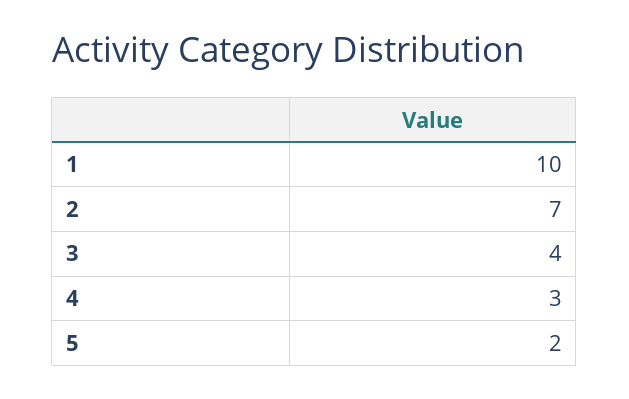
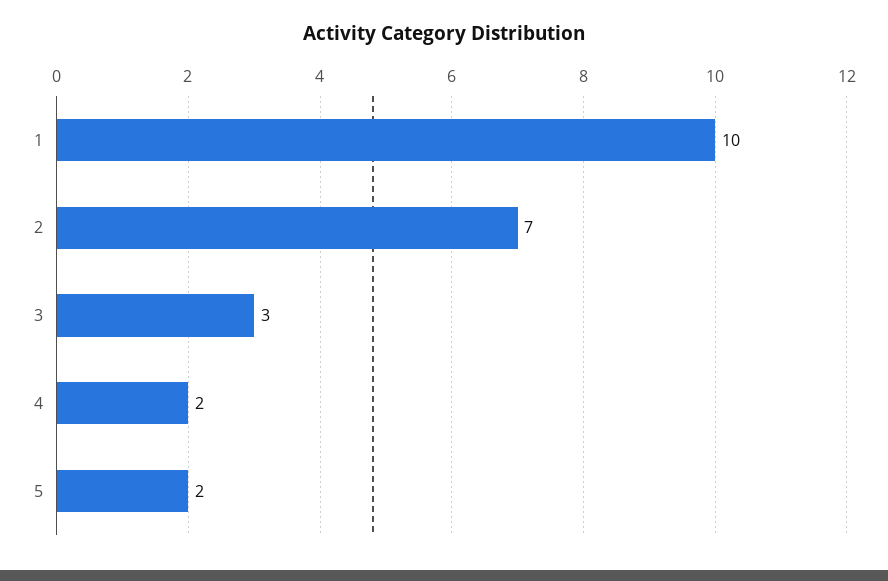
3: 4 -> 3
4: 3 -> 2

